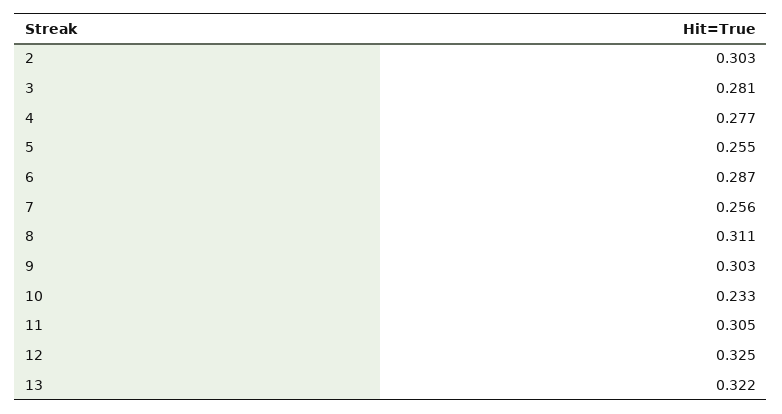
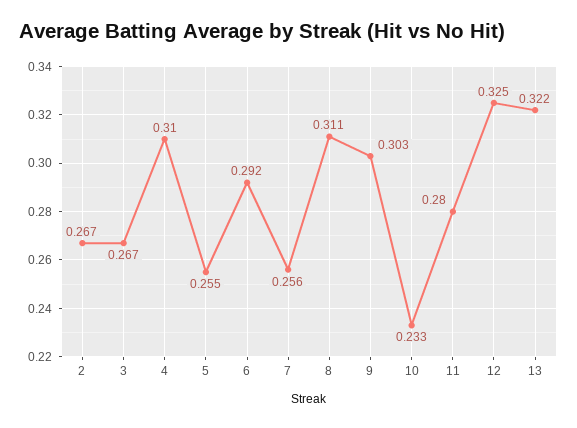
2: 0.303 -> 0.267
3: 0.281 -> 0.267
4: 0.277 -> 0.31
6: 0.287 -> 0.292
11: 0.305 -> 0.28

